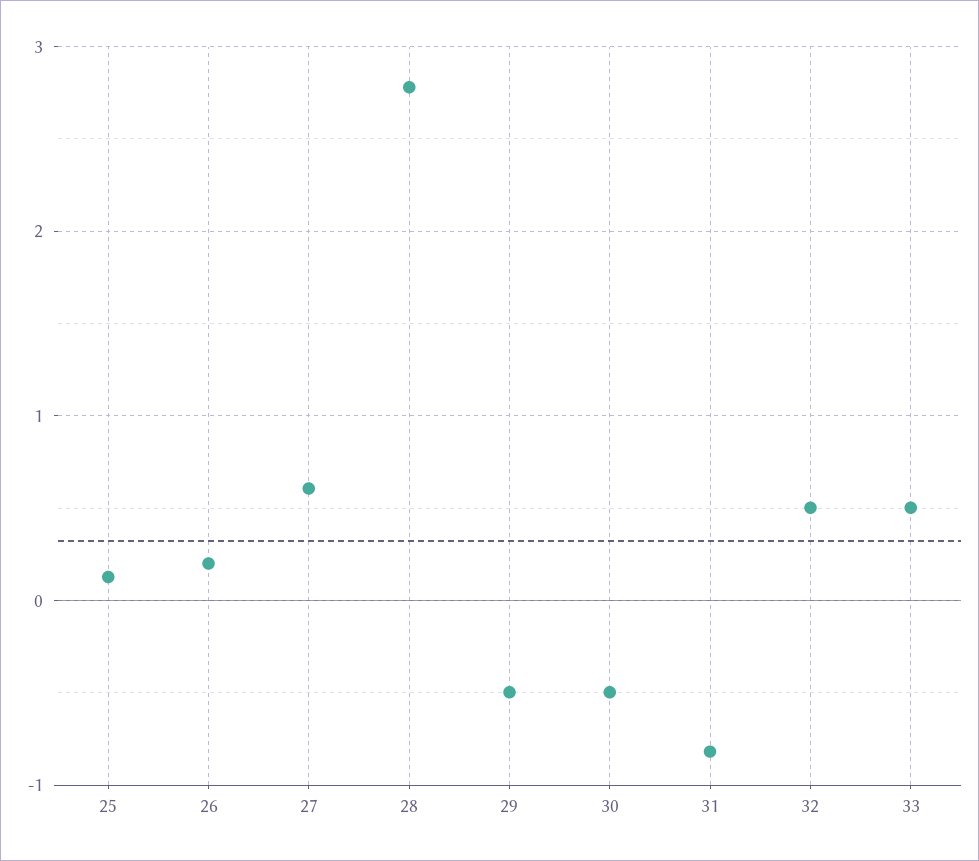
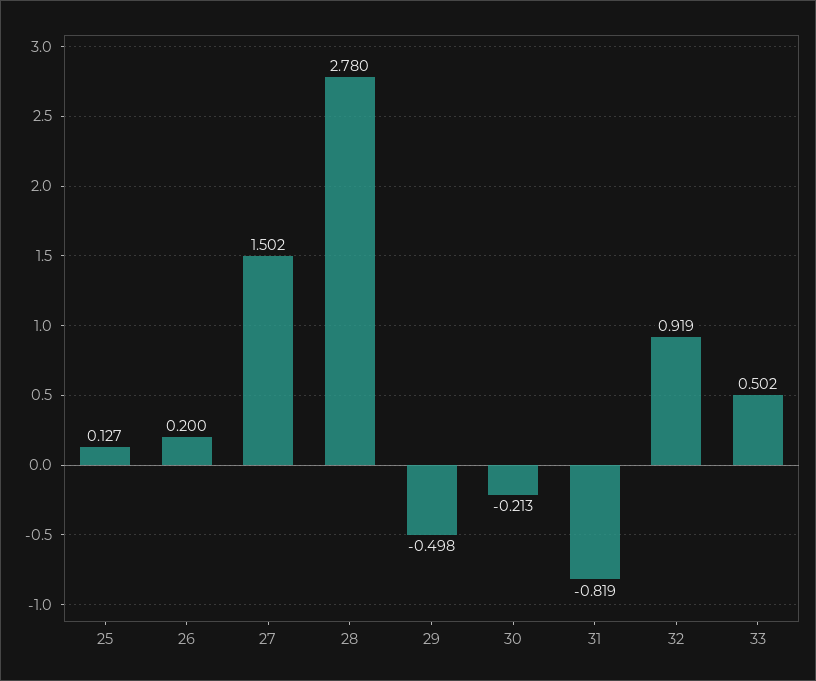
27: 0.6 -> 1.502
30: -0.5 -> -0.213
32: 0.5 -> 0.919

